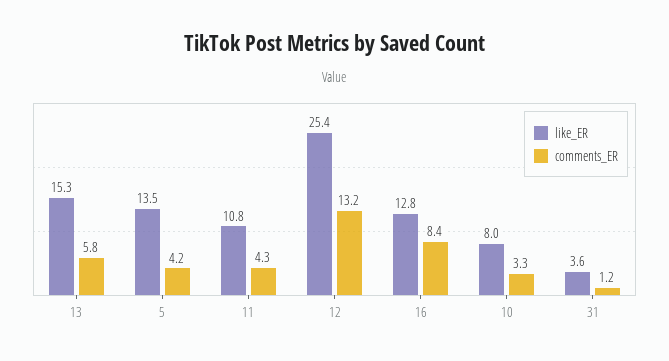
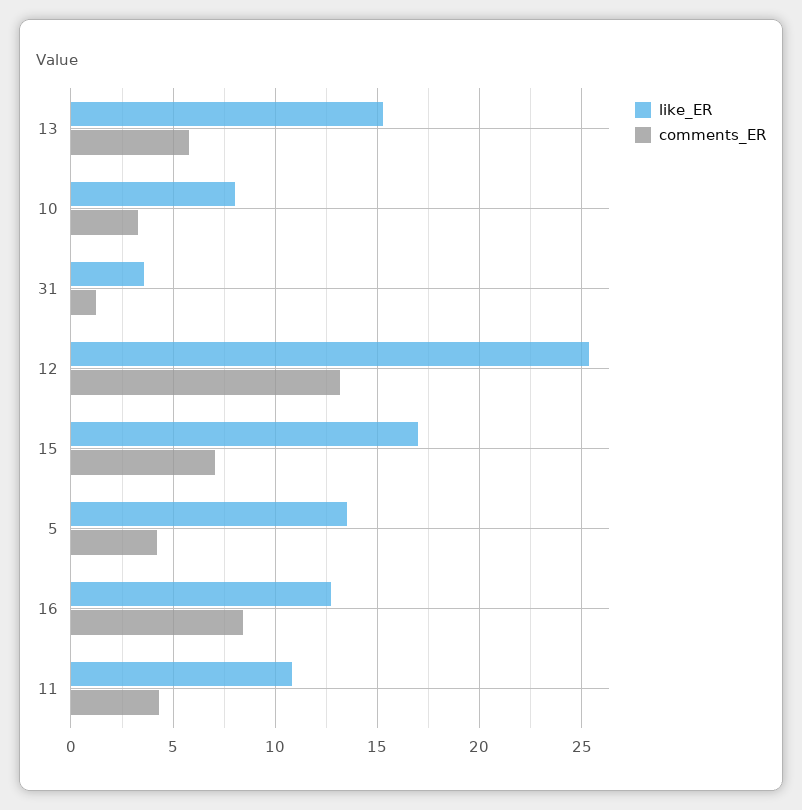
like_ER, 15: none -> 17
comments_ER, 15: none -> 7

